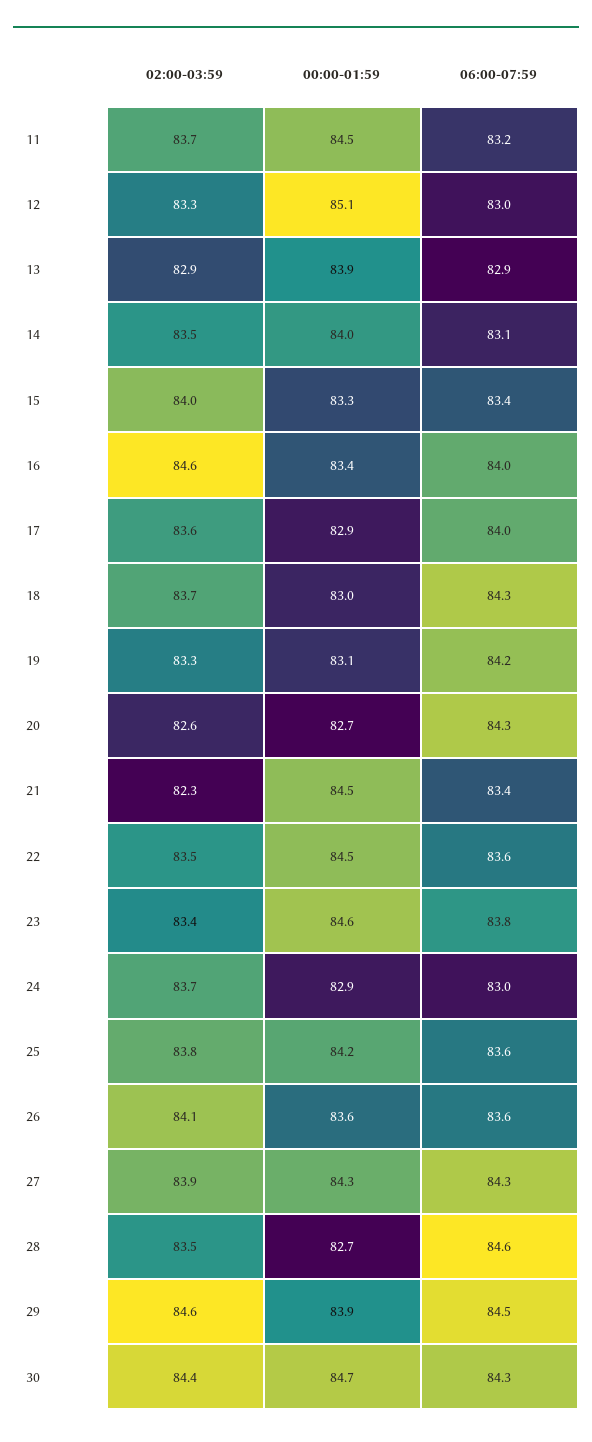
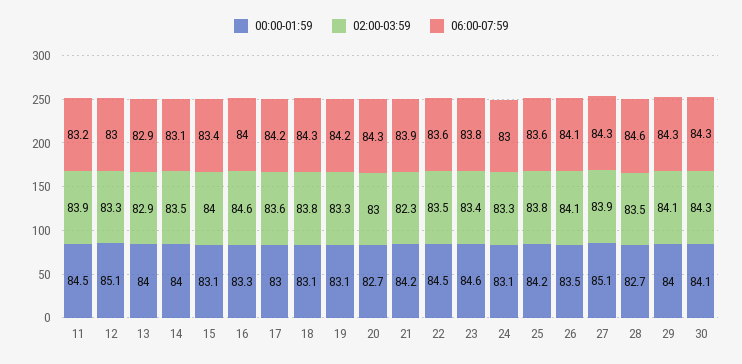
02:00-03:59, 11: 83.7 -> 83.9
00:00-01:59, 13: 83.9 -> 84
00:00-01:59, 15: 83.3 -> 83.1
00:00-01:59, 16: 83.4 -> 83.3
00:00-01:59, 17: 82.9 -> 83
06:00-07:59, 17: 84 -> 84.2
02:00-03:59, 18: 83.7 -> 83.8
00:00-01:59, 18: 83 -> 83.1
02:00-03:59, 20: 82.6 -> 83
00:00-01:59, 21: 84.5 -> 84.2
06:00-07:59, 21: 83.4 -> 83.9
02:00-03:59, 24: 83.7 -> 83.3
00:00-01:59, 24: 82.9 -> 83.1
00:00-01:59, 26: 83.6 -> 83.5
06:00-07:59, 26: 83.6 -> 84.1
00:00-01:59, 27: 84.3 -> 85.1
02:00-03:59, 29: 84.6 -> 84.1
00:00-01:59, 29: 83.9 -> 84
06:00-07:59, 29: 84.5 -> 84.3
02:00-03:59, 30: 84.4 -> 84.3
00:00-01:59, 30: 84.7 -> 84.1

